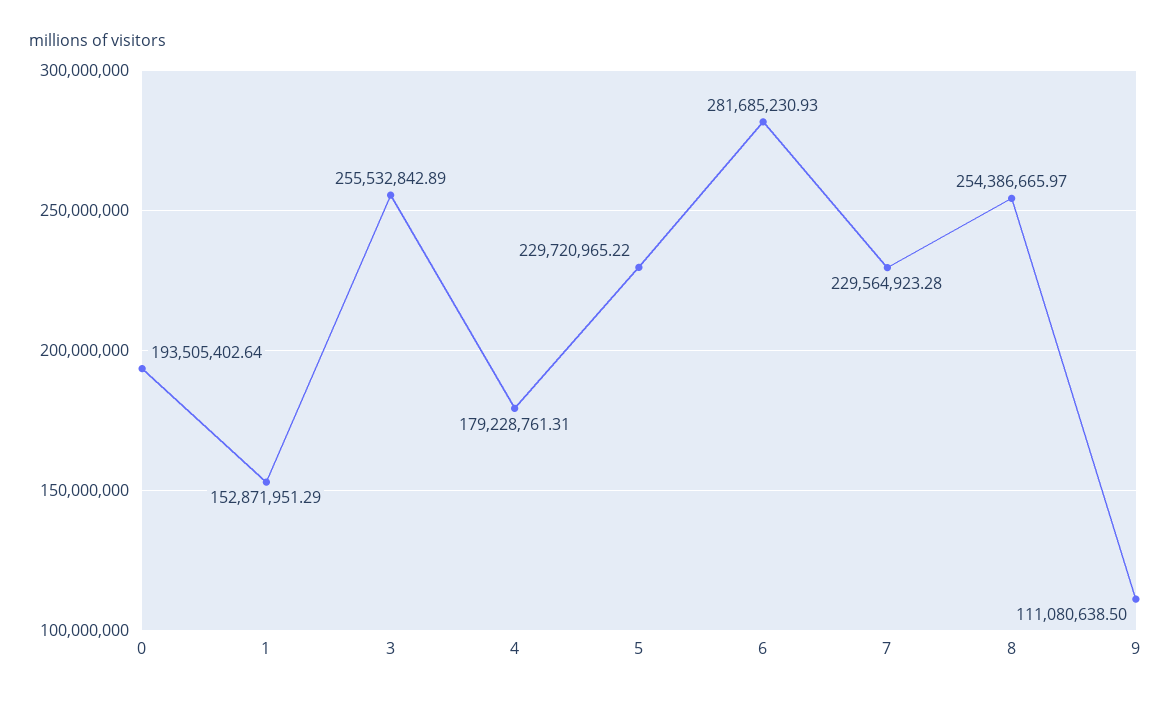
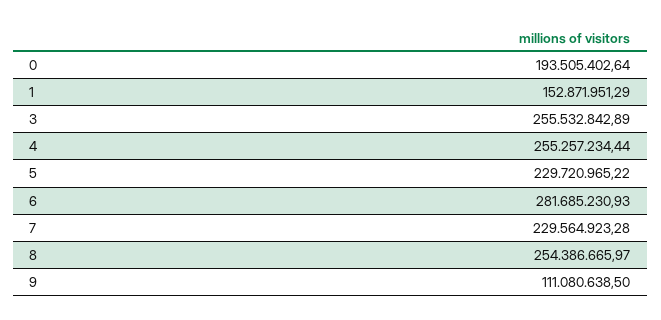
4: 179228761.31 -> 255257234.44

